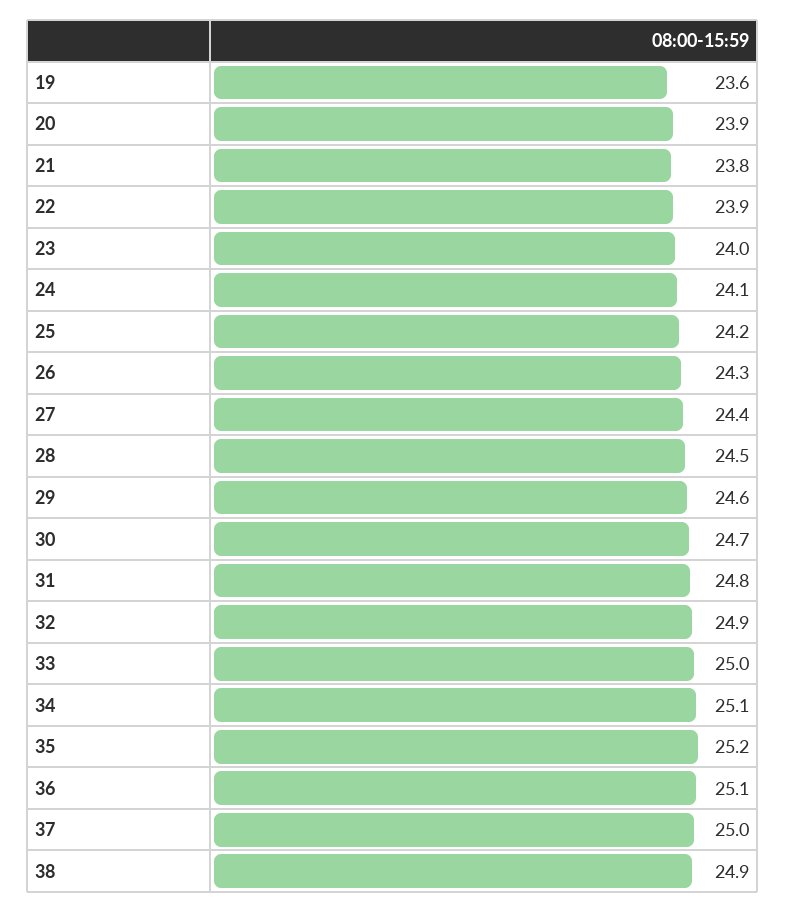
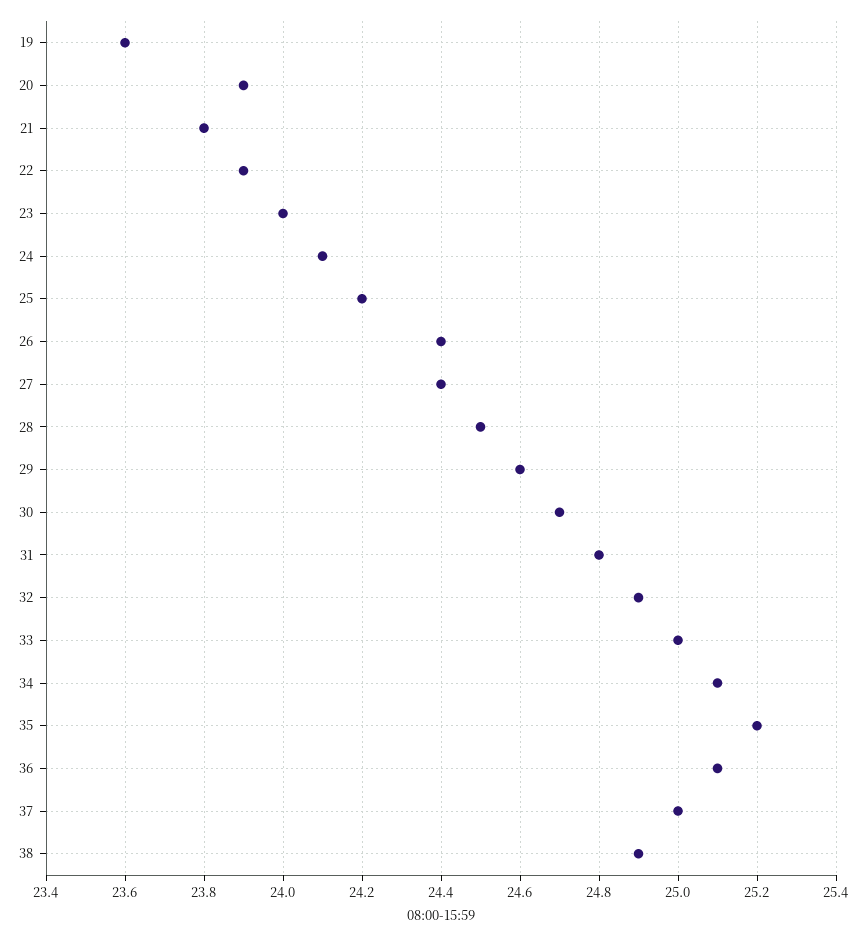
26: 24.3 -> 24.4

